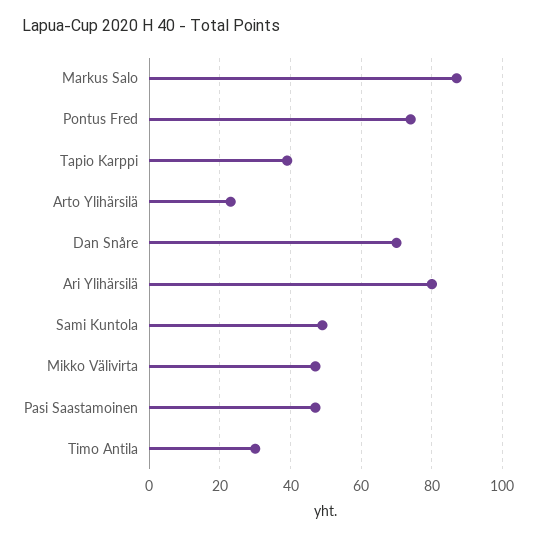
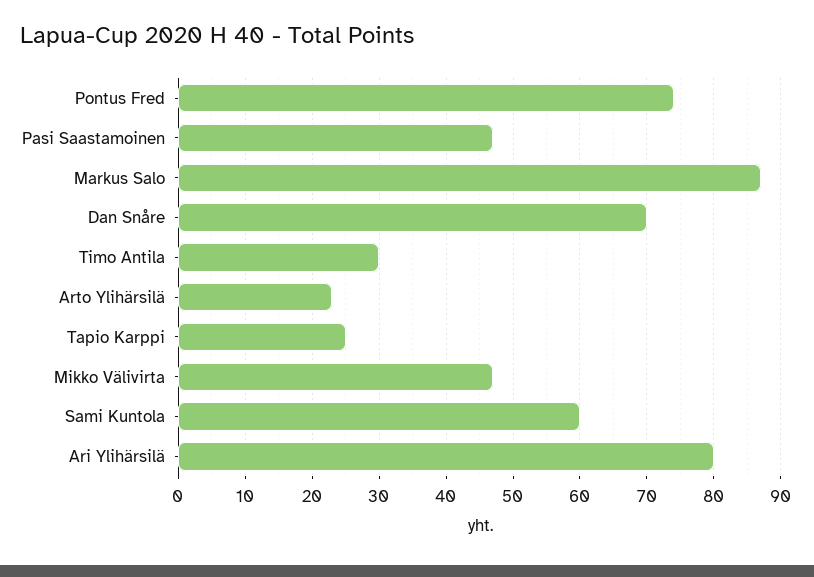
Tapio Karppi: 40 -> 25
Sami Kuntola: 50 -> 60

